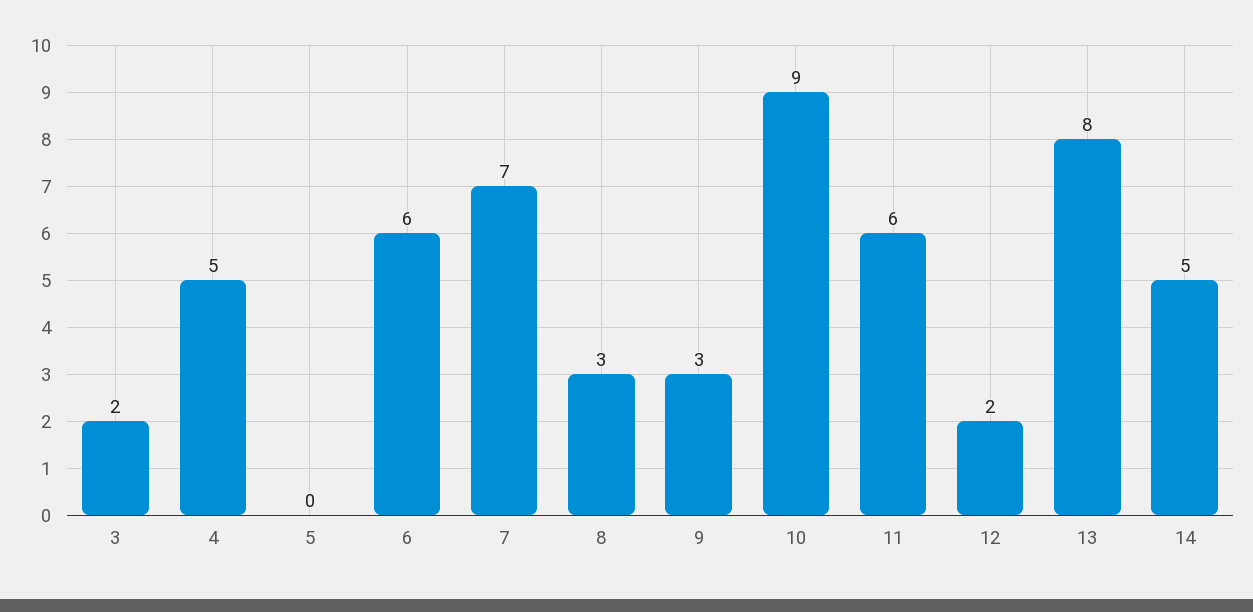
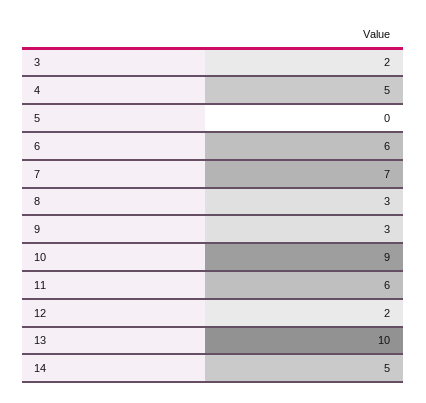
13: 8 -> 10

